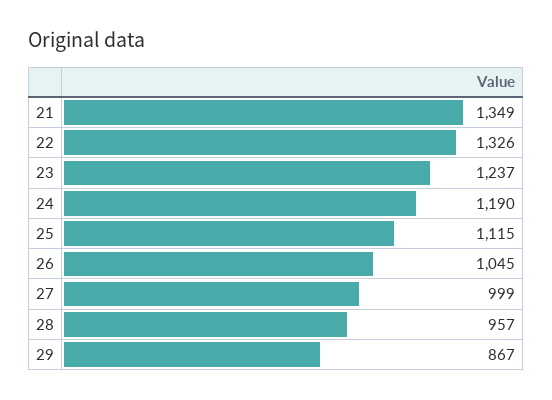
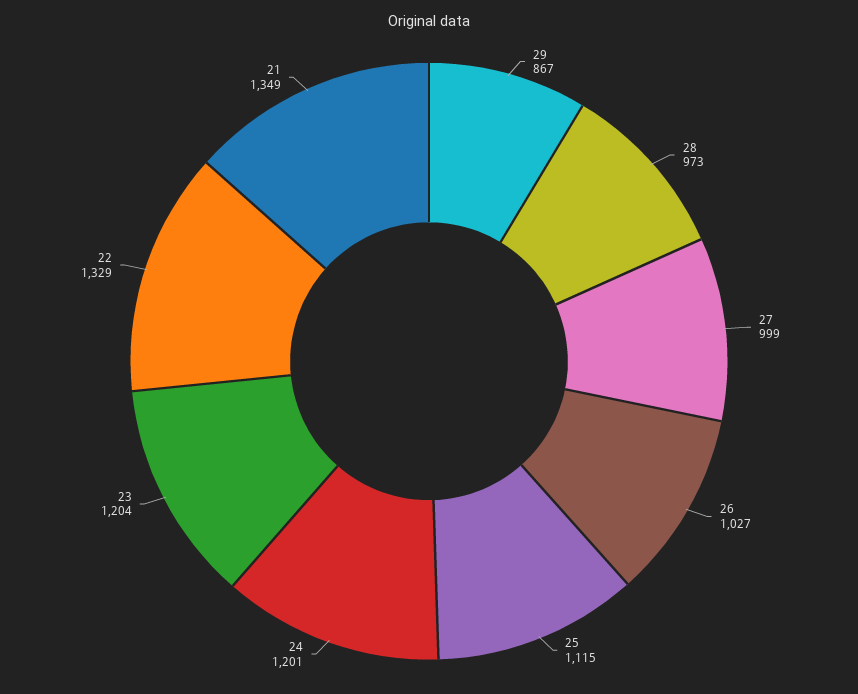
22: 1326 -> 1329
23: 1237 -> 1204
24: 1190 -> 1201
26: 1045 -> 1027
28: 957 -> 973

